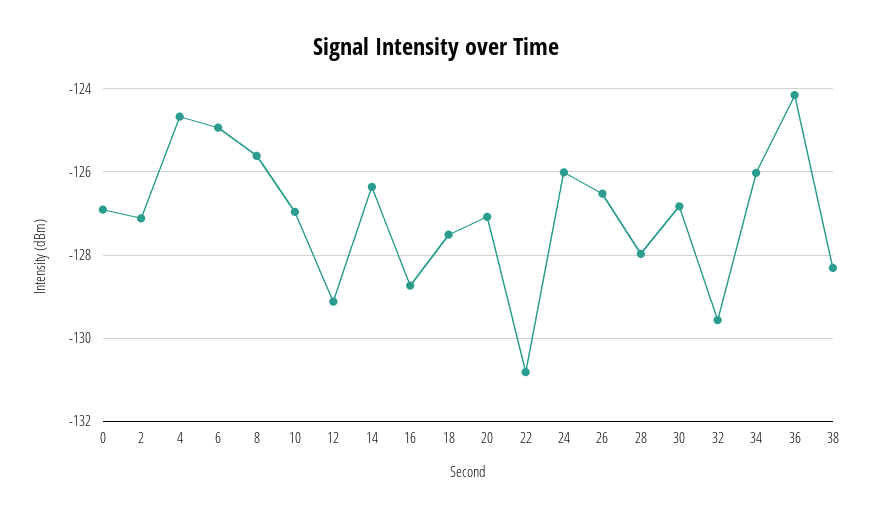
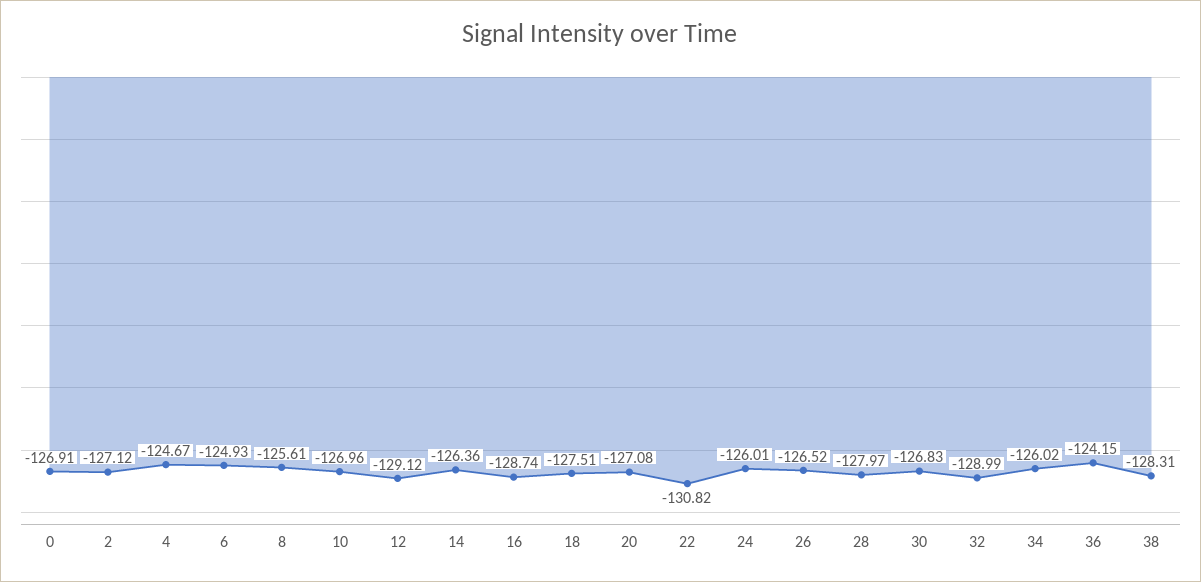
32: -129.6 -> -128.99

